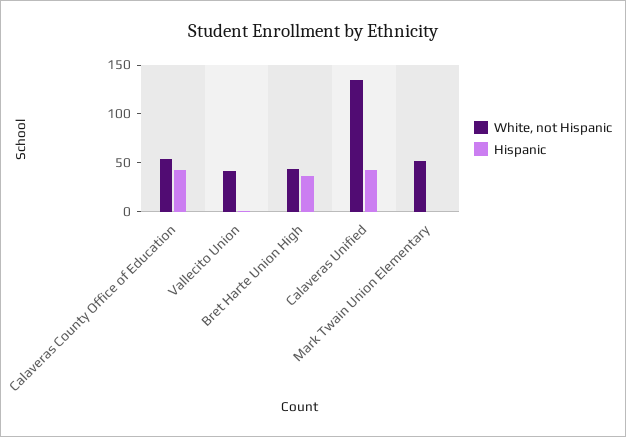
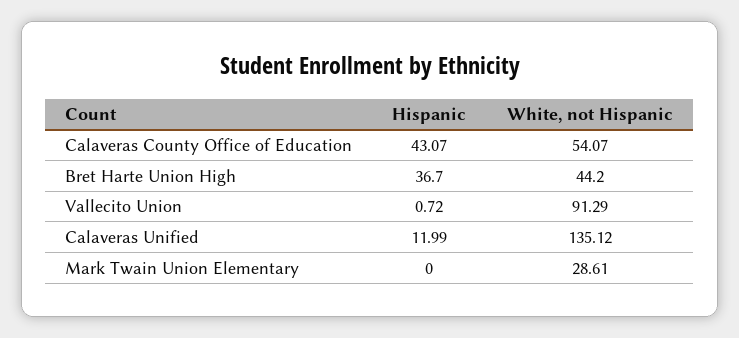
White, not Hispanic, Vallecito Union: 40 -> 91.29
Hispanic, Calaveras Unified: 40 -> 11.99
White, not Hispanic, Mark Twain Union Elementary: 50 -> 28.61

